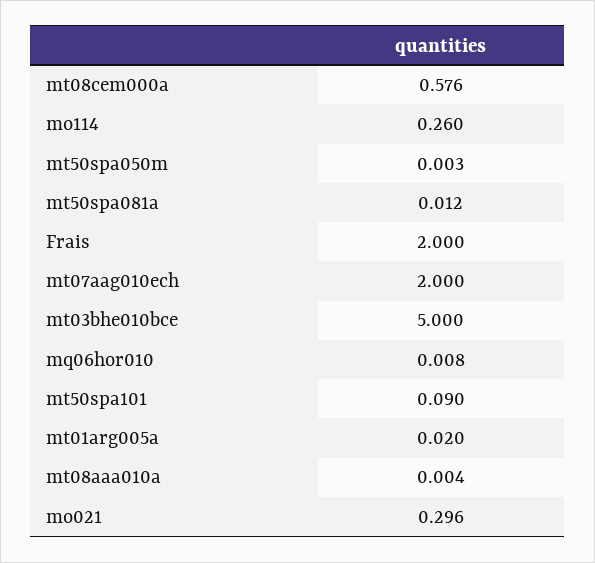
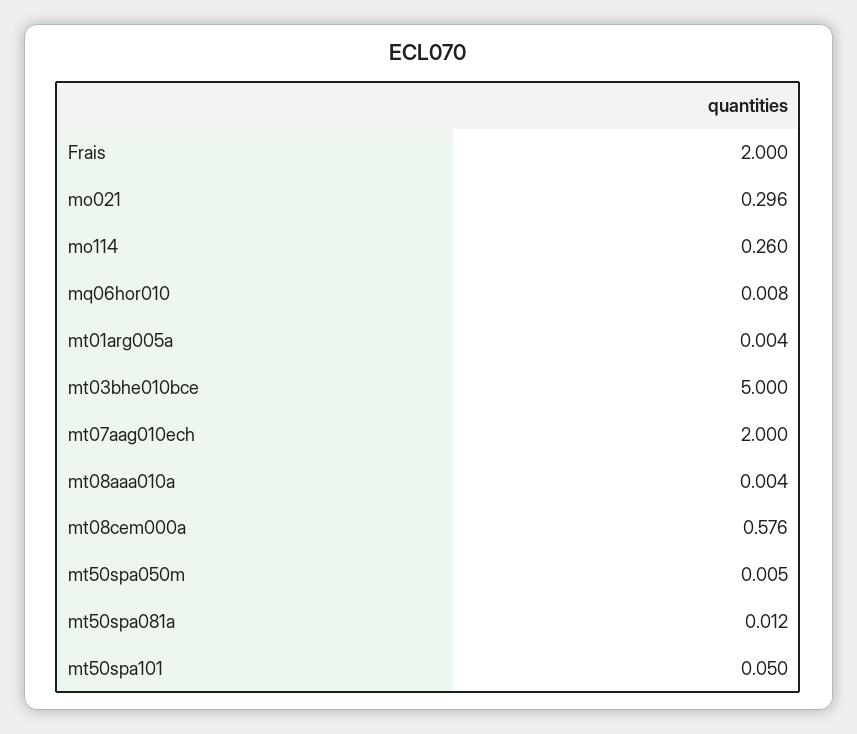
mt50spa050m: 0.003 -> 0.005
mt50spa101: 0.09 -> 0.05
mt01arg005a: 0.02 -> 0.004

